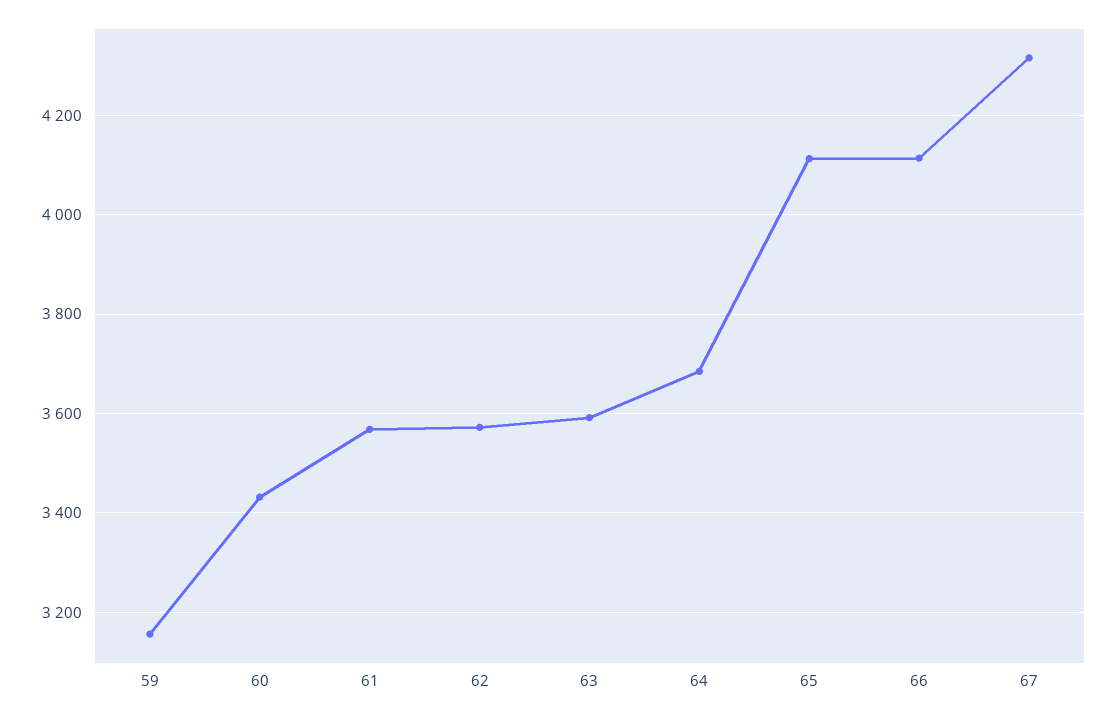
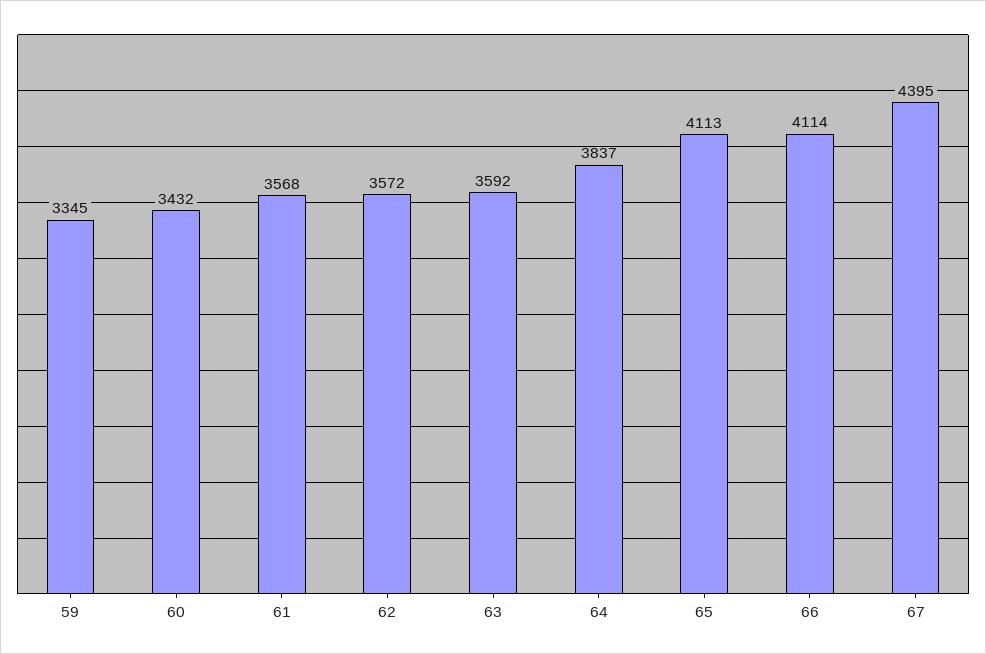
59: 3160 -> 3345
64: 3680 -> 3837
67: 4320 -> 4395

